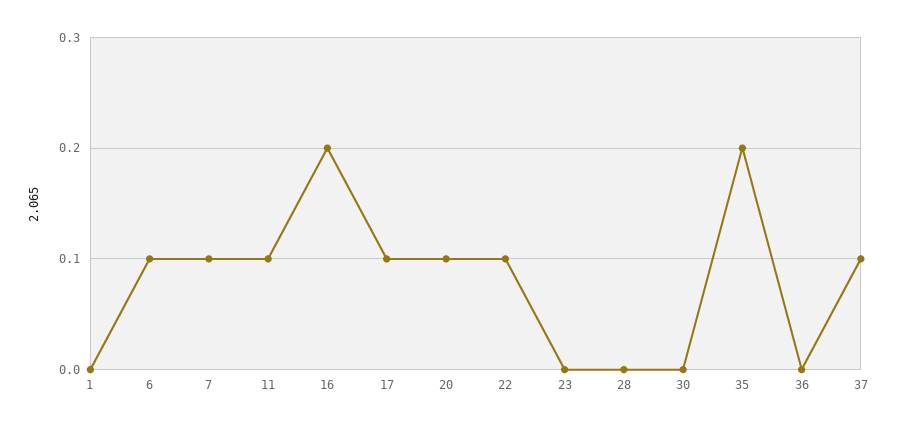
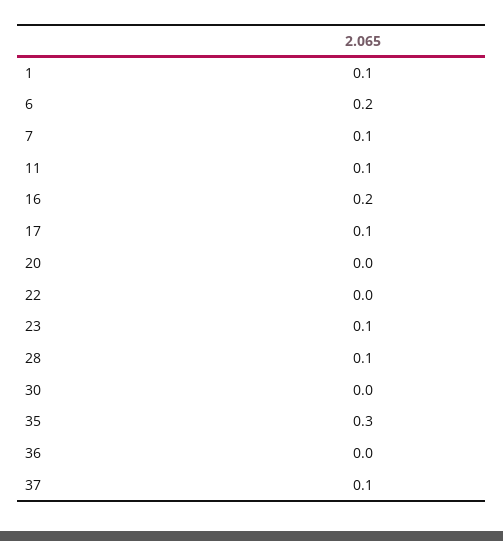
1: 0 -> 0.1
6: 0.1 -> 0.2
20: 0.1 -> 0
22: 0.1 -> 0
23: 0 -> 0.1
28: 0 -> 0.1
35: 0.2 -> 0.3

